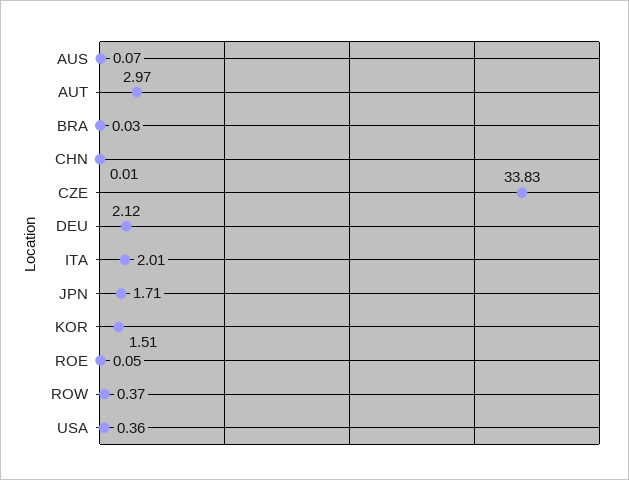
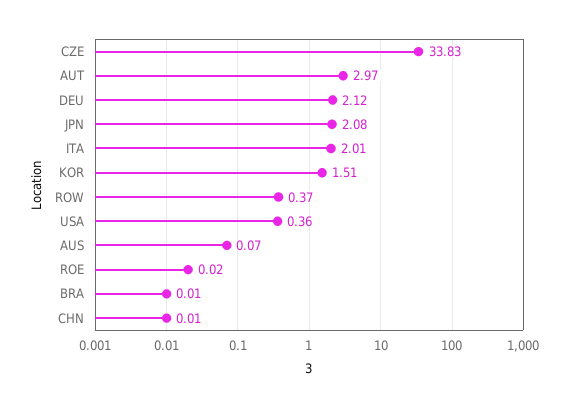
BRA: 0.03 -> 0.01
JPN: 1.71 -> 2.08
ROE: 0.05 -> 0.02

